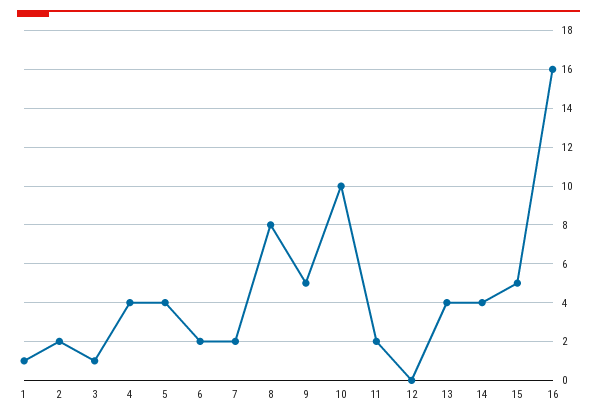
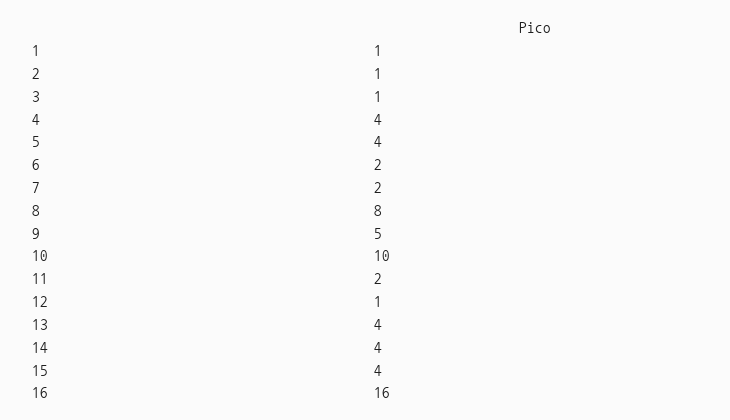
2: 2 -> 1
12: 0 -> 1
15: 5 -> 4

